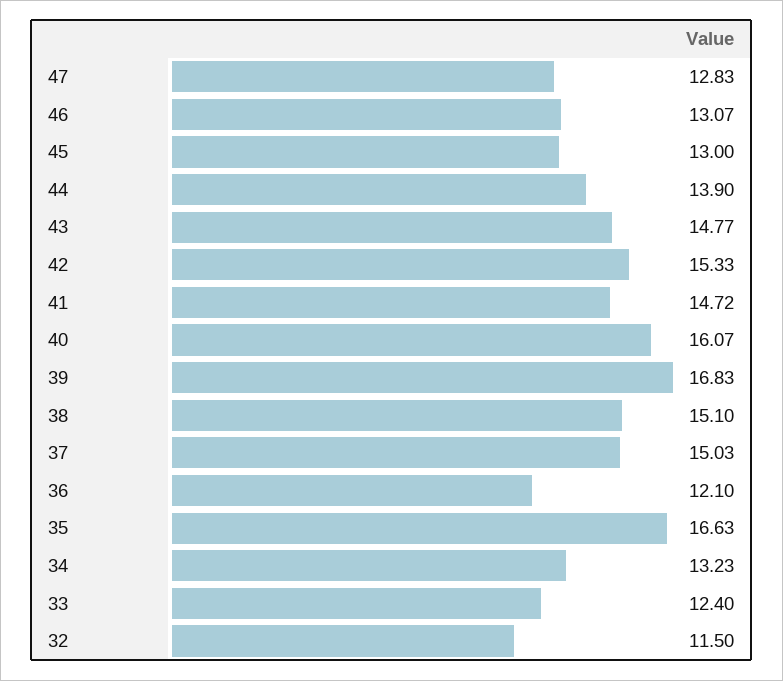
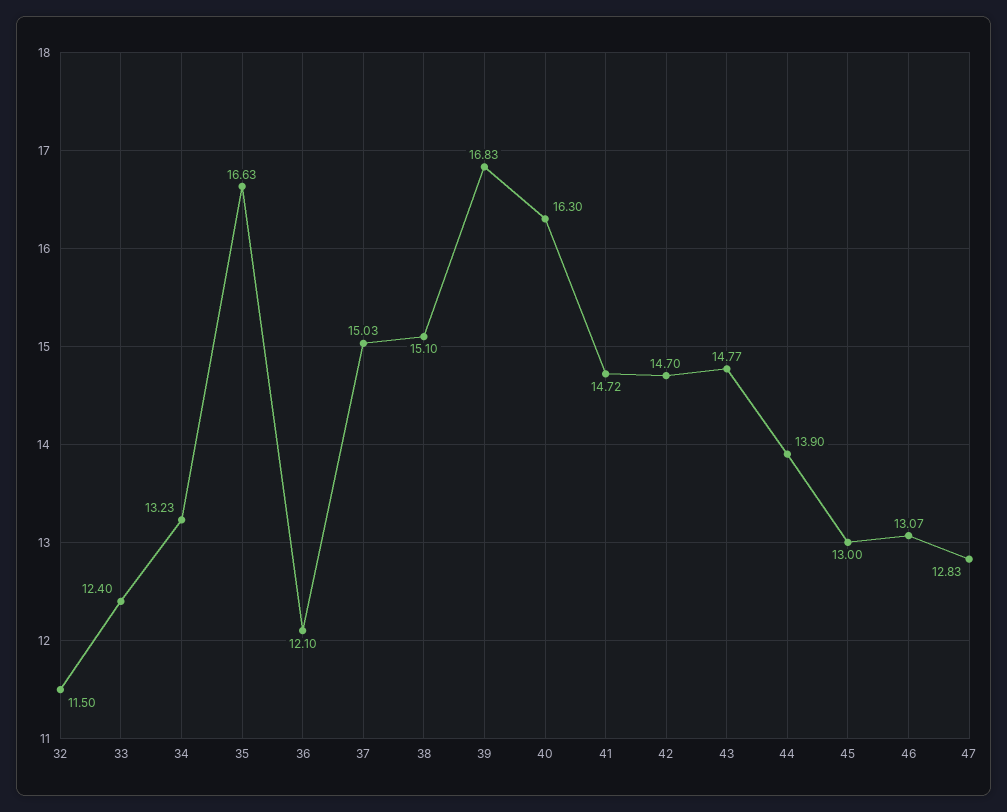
42: 15.33 -> 14.7
40: 16.07 -> 16.3

